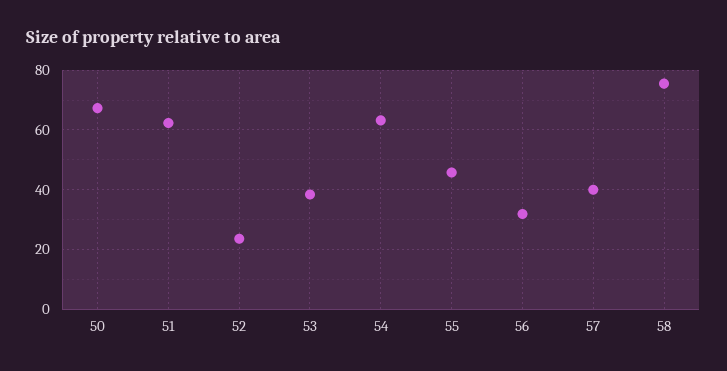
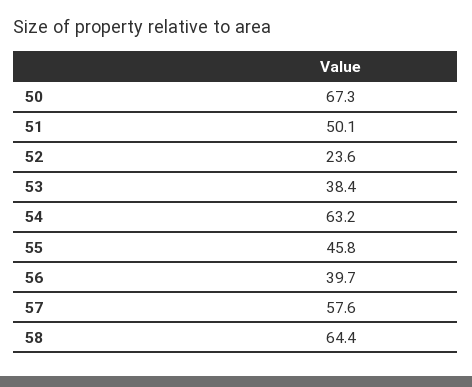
51: 62.5 -> 50.1
56: 32.5 -> 39.7
57: 40 -> 57.6
58: 75 -> 64.4

